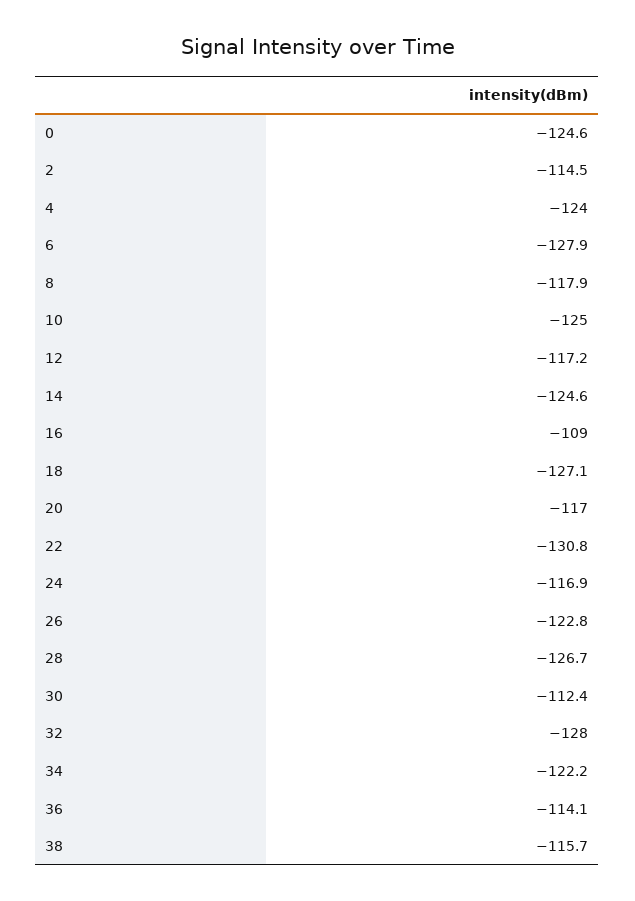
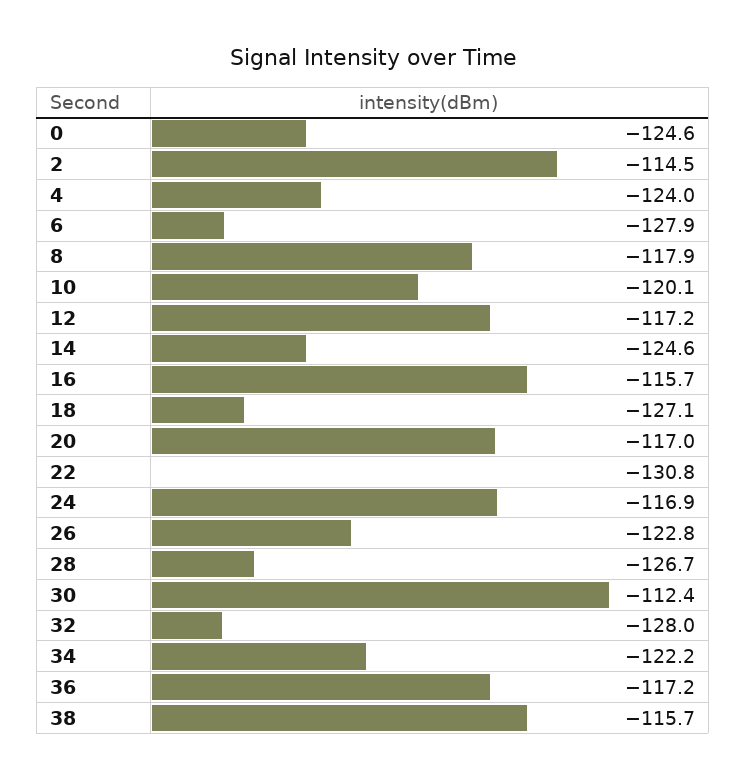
10: -125 -> -120.1
16: -109 -> -115.7
36: -114.1 -> -117.2

